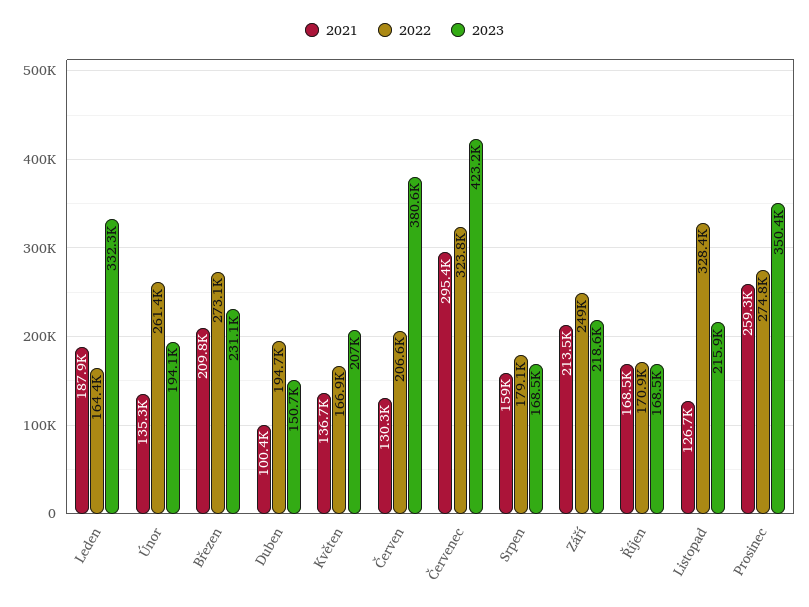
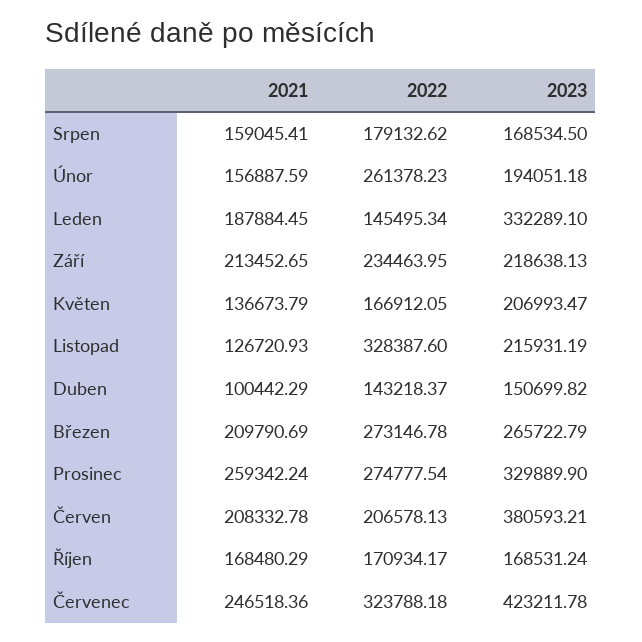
2022, Leden: 164400 -> 145495.34
2021, Únor: 135300 -> 156887.59
2023, Březen: 231100 -> 265722.79
2022, Duben: 194700 -> 143218.37
2021, Červen: 130300 -> 208332.78
2021, Červenec: 295400 -> 246518.36
2022, Září: 249000 -> 234463.95
2023, Prosinec: 350400 -> 329889.9

